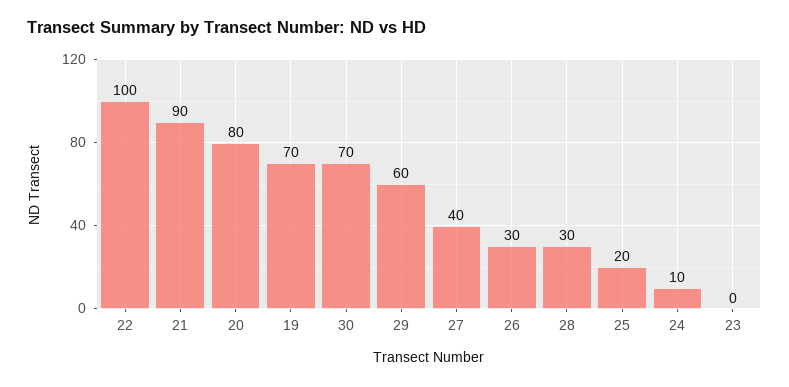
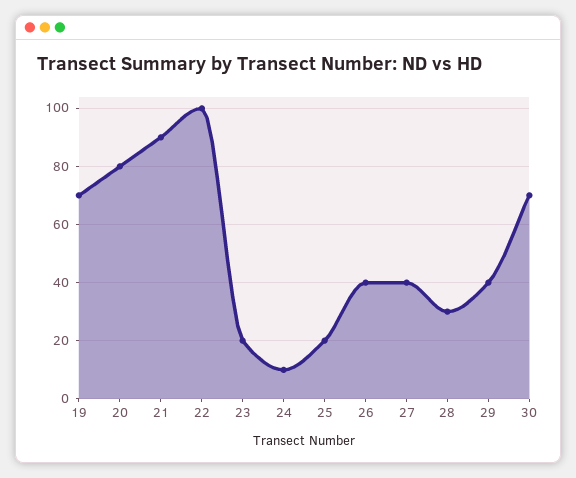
29: 60 -> 40
26: 30 -> 40
23: 0 -> 20

